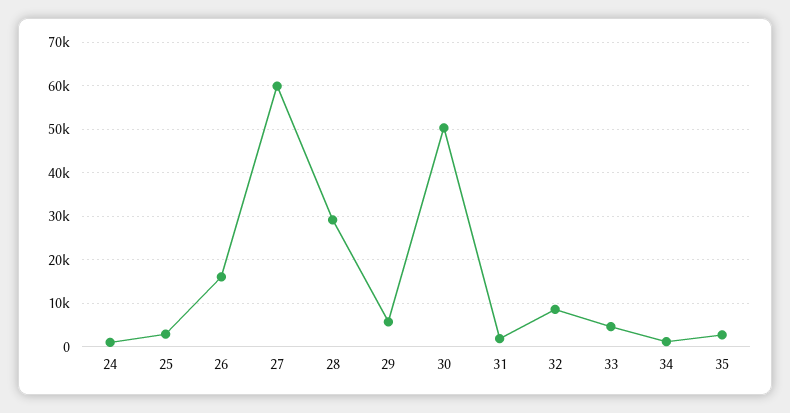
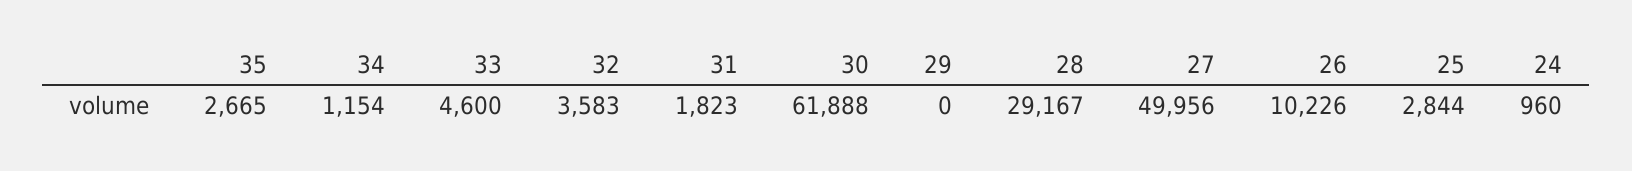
26: 16000 -> 10226
27: 60000 -> 49956
29: 6000 -> 0
30: 50000 -> 61888
32: 8000 -> 3583

